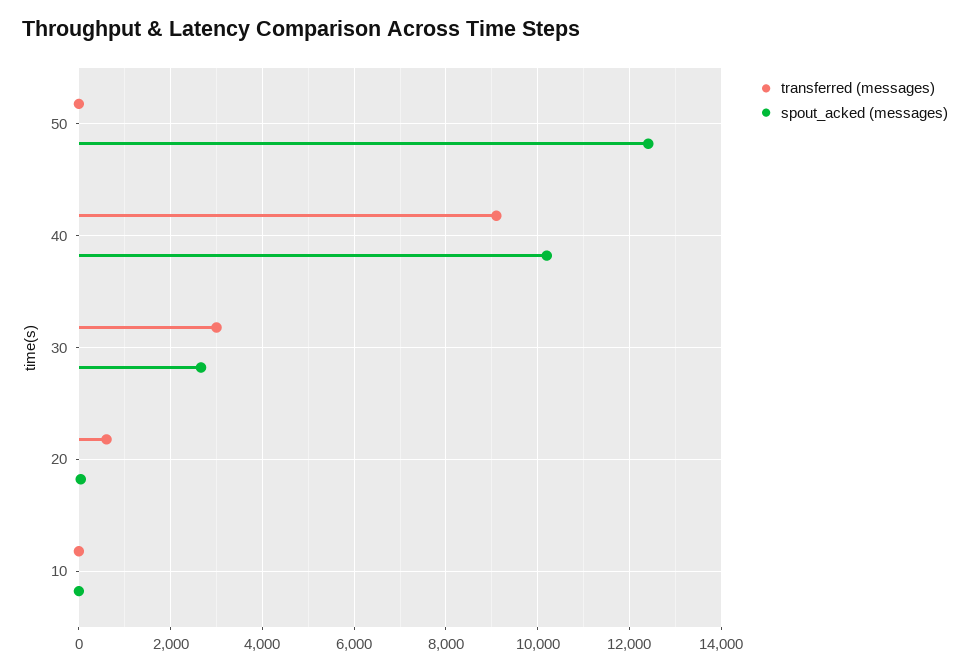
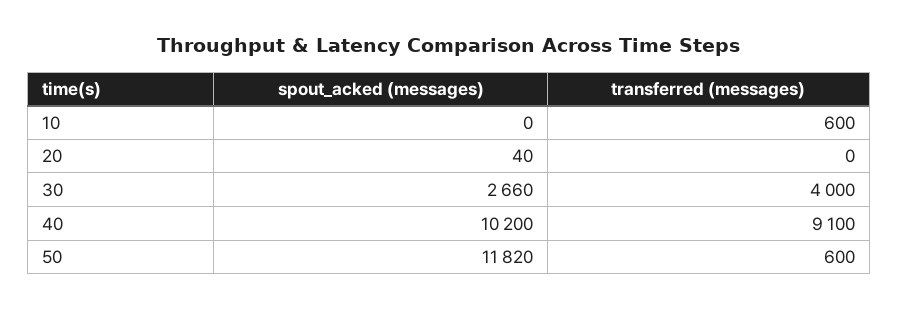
transferred (messages), 50: 0 -> 600
spout_acked (messages), 50: 12400 -> 11820
transferred (messages), 30: 3000 -> 4000
transferred (messages), 20: 600 -> 0
transferred (messages), 10: 0 -> 600

